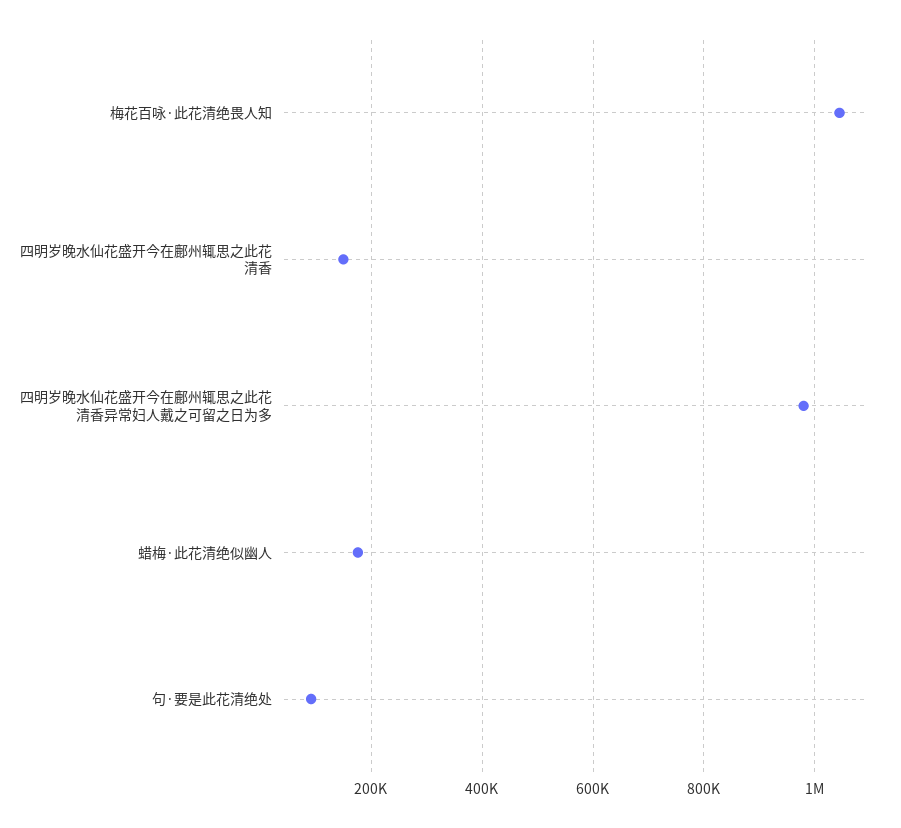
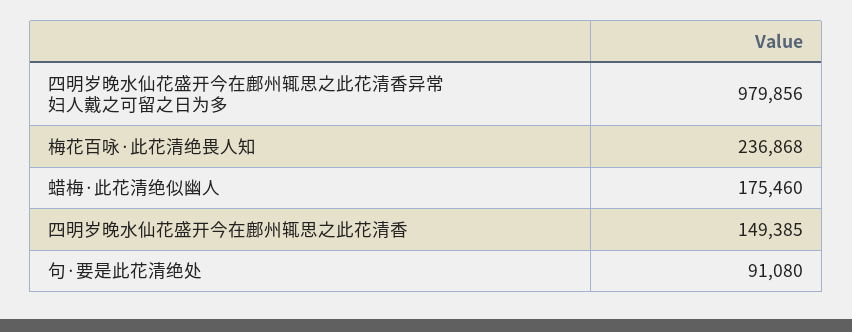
梅花百咏·此花清绝畏人知: 1040000 -> 236868

